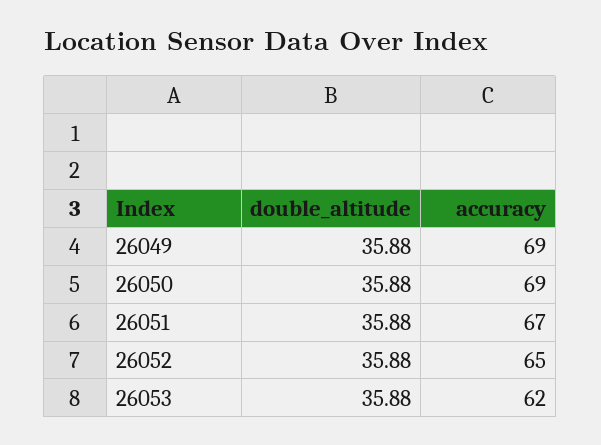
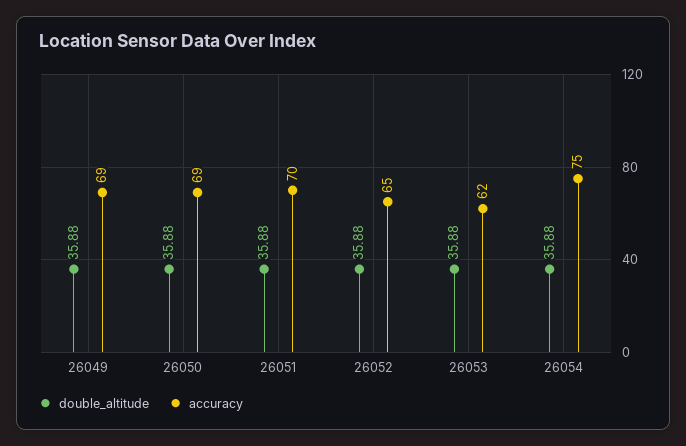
accuracy, 26051: 67 -> 70
double_altitude, 26054: none -> 35.88
accuracy, 26054: none -> 75

